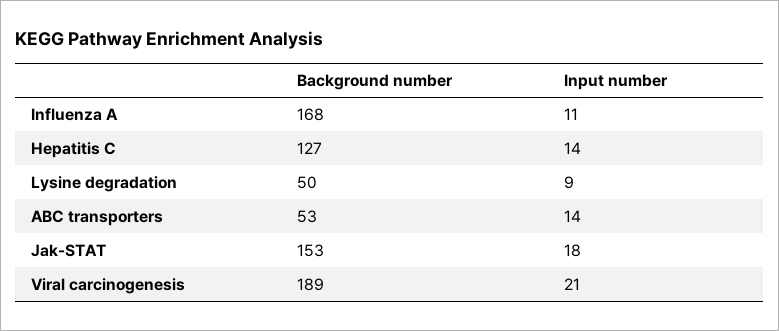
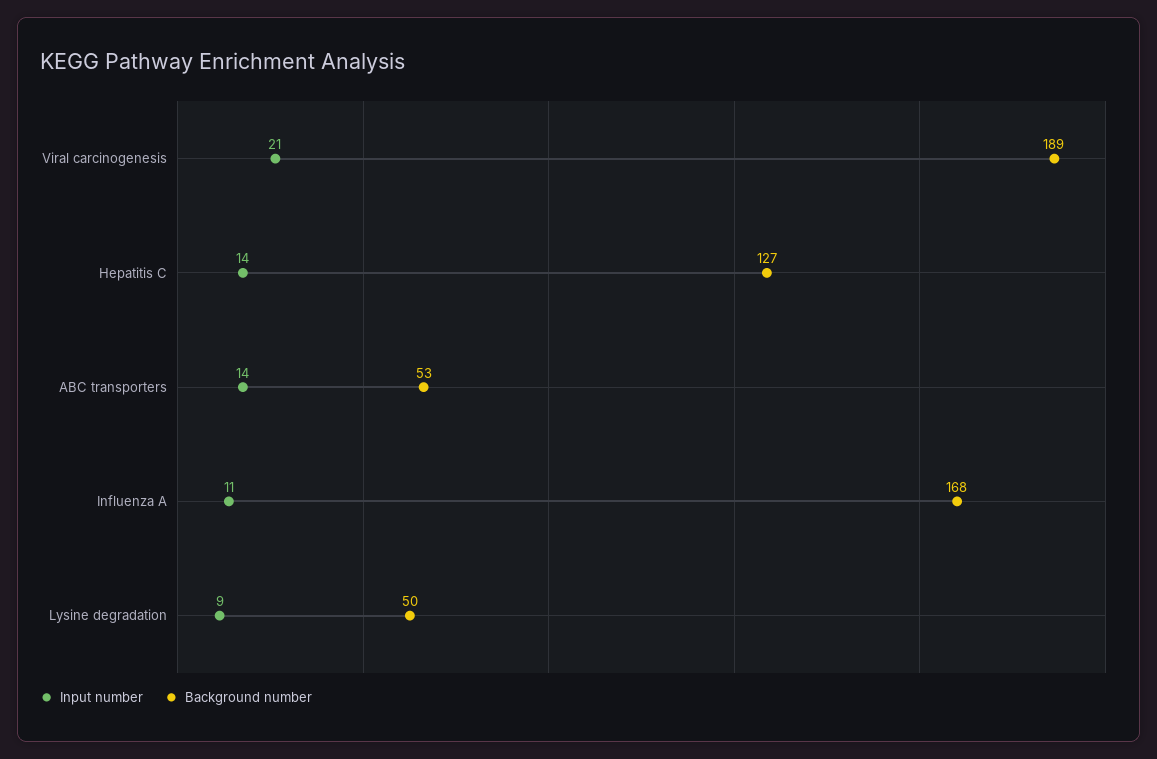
Background number, Jak-STAT: 153 -> none
Input number, Jak-STAT: 18 -> none

